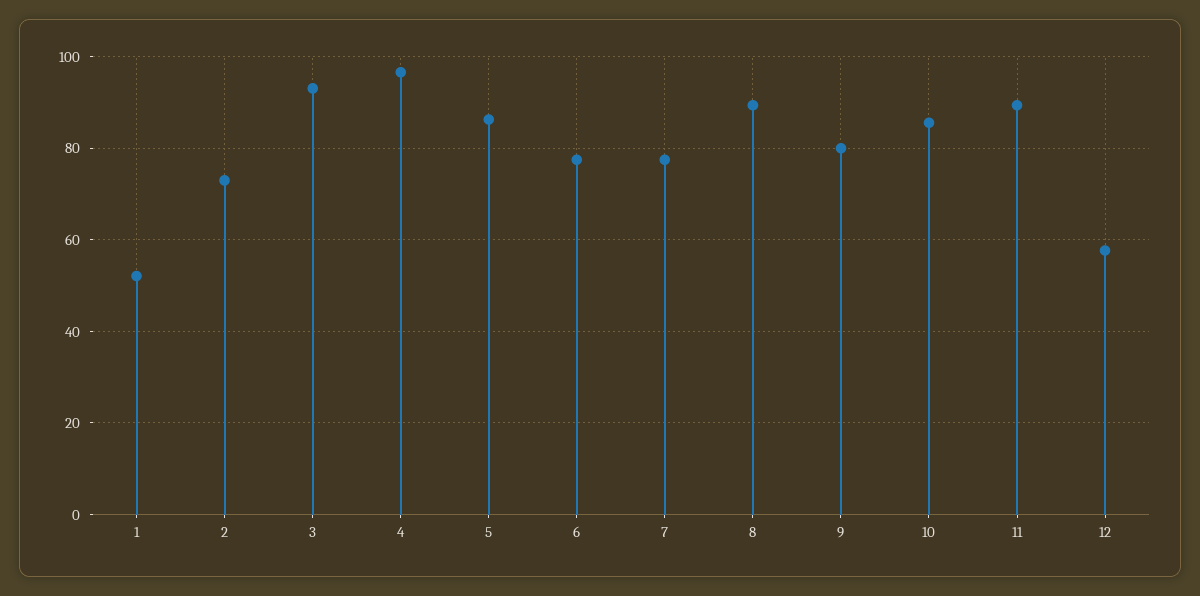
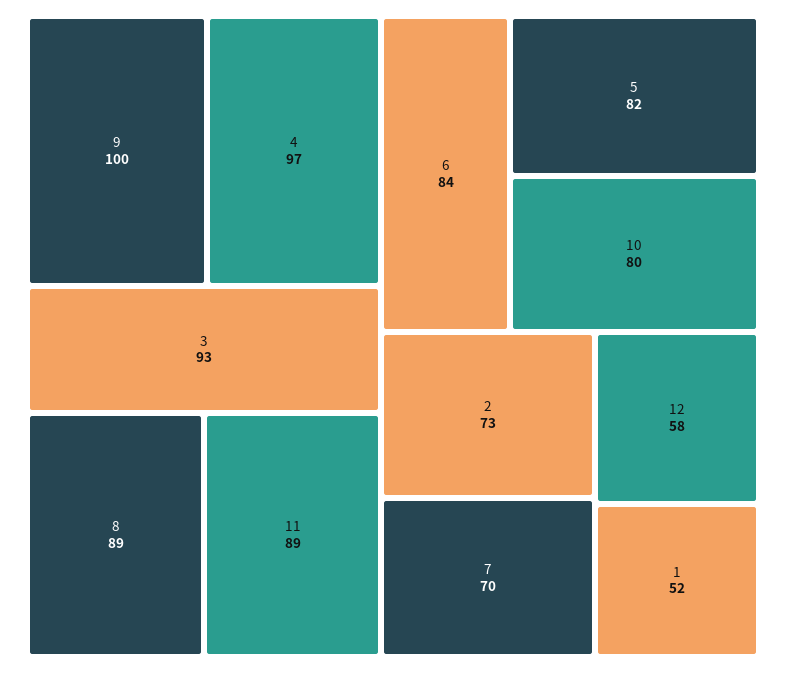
5: 86 -> 82
6: 78 -> 84
7: 78 -> 70
9: 80 -> 100
10: 86 -> 80

